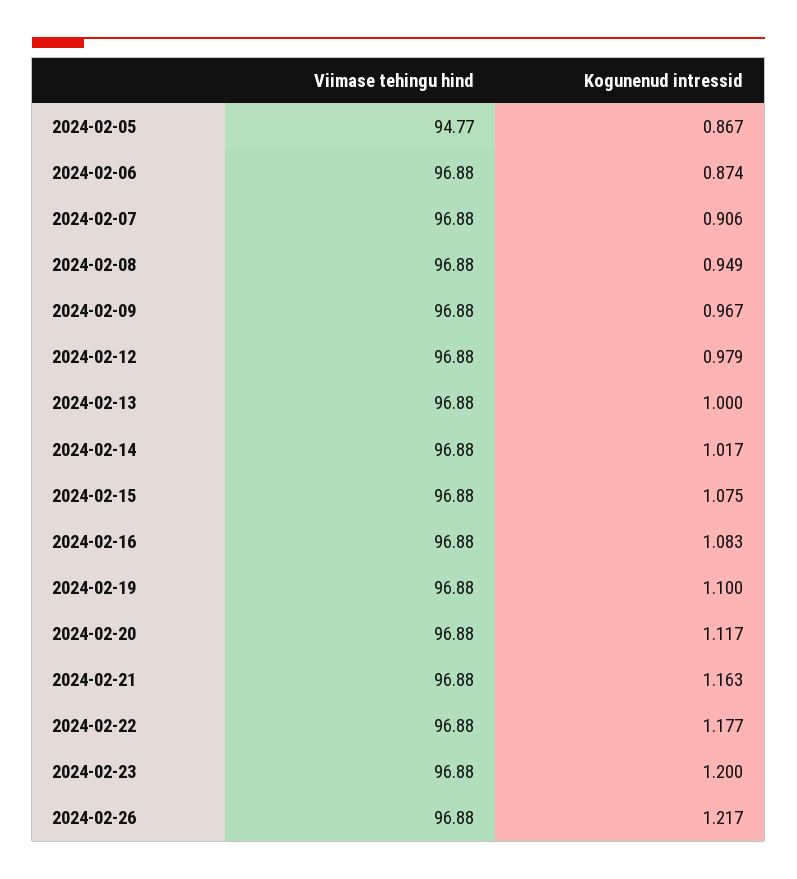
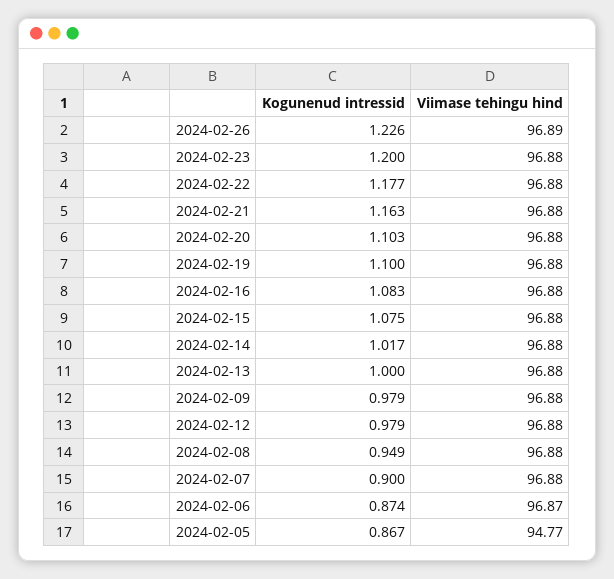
Viimase tehingu hind, 2024-02-06: 96.88 -> 96.87
Kogunenud intressid, 2024-02-07: 0.906 -> 0.9
Kogunenud intressid, 2024-02-09: 0.967 -> 0.979
Kogunenud intressid, 2024-02-20: 1.117 -> 1.103
Viimase tehingu hind, 2024-02-26: 96.88 -> 96.89
Kogunenud intressid, 2024-02-26: 1.217 -> 1.226

